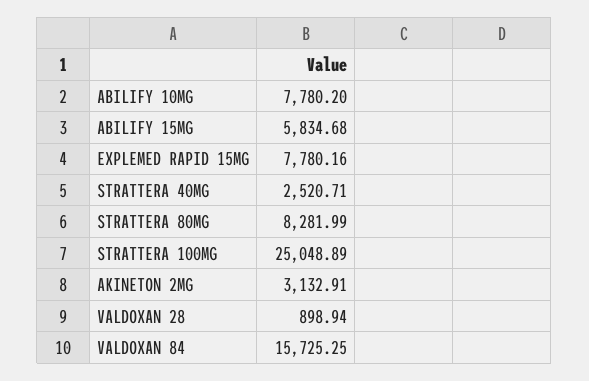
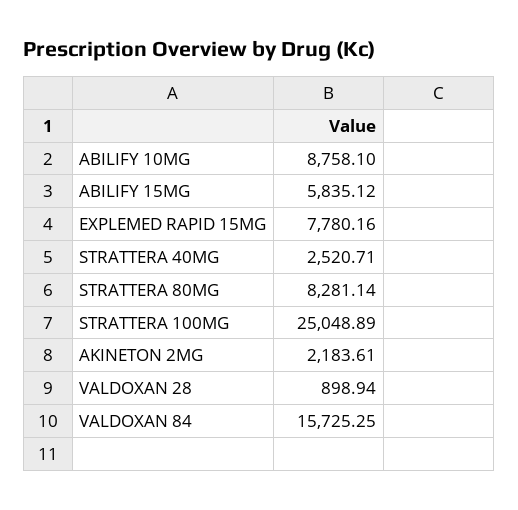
ABILIFY 10MG: 7780.2 -> 8758.1
ABILIFY 15MG: 5834.68 -> 5835.12
STRATTERA 80MG: 8281.99 -> 8281.14
AKINETON 2MG: 3132.91 -> 2183.61

